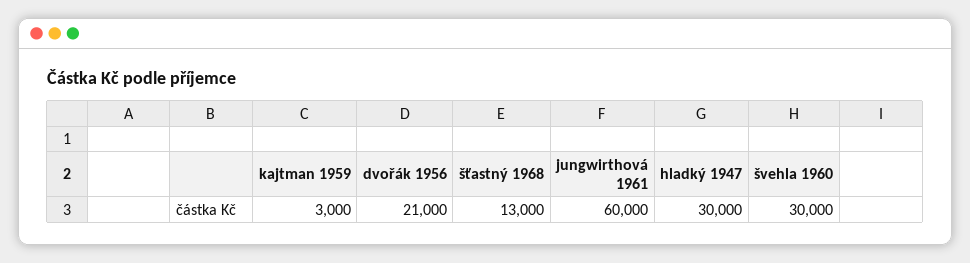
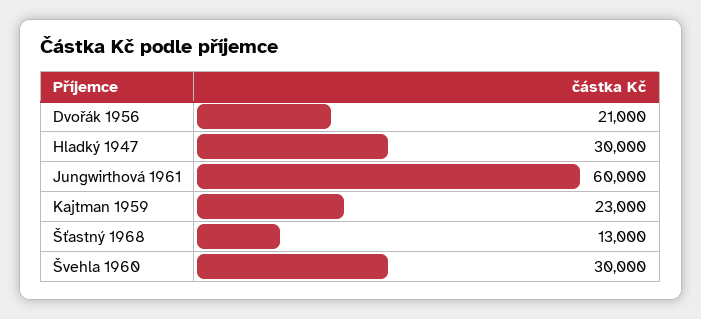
kajtman 1959: 3000 -> 23000

